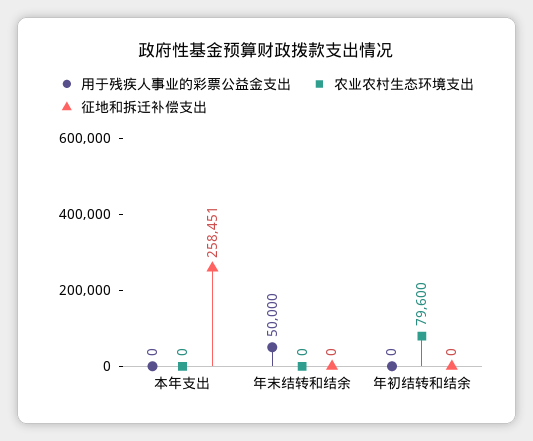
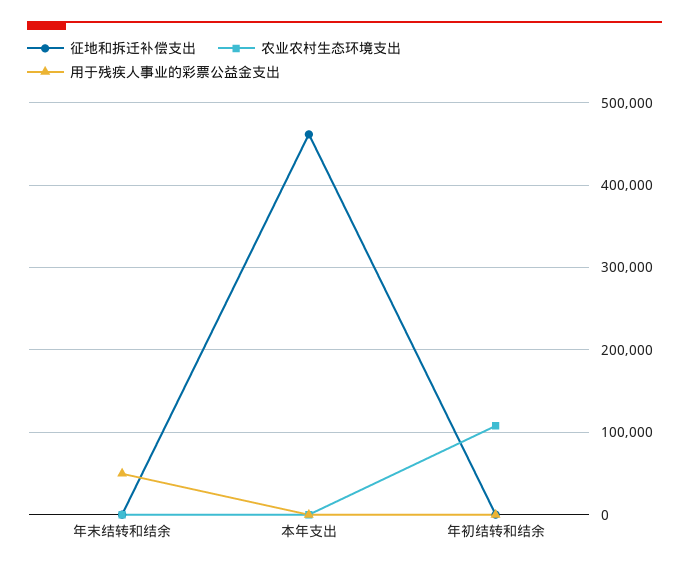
征地和拆迁补偿支出, 本年支出: 258451 -> 460000
农业农村生态环境支出, 年初结转和结余: 79600 -> 110000

